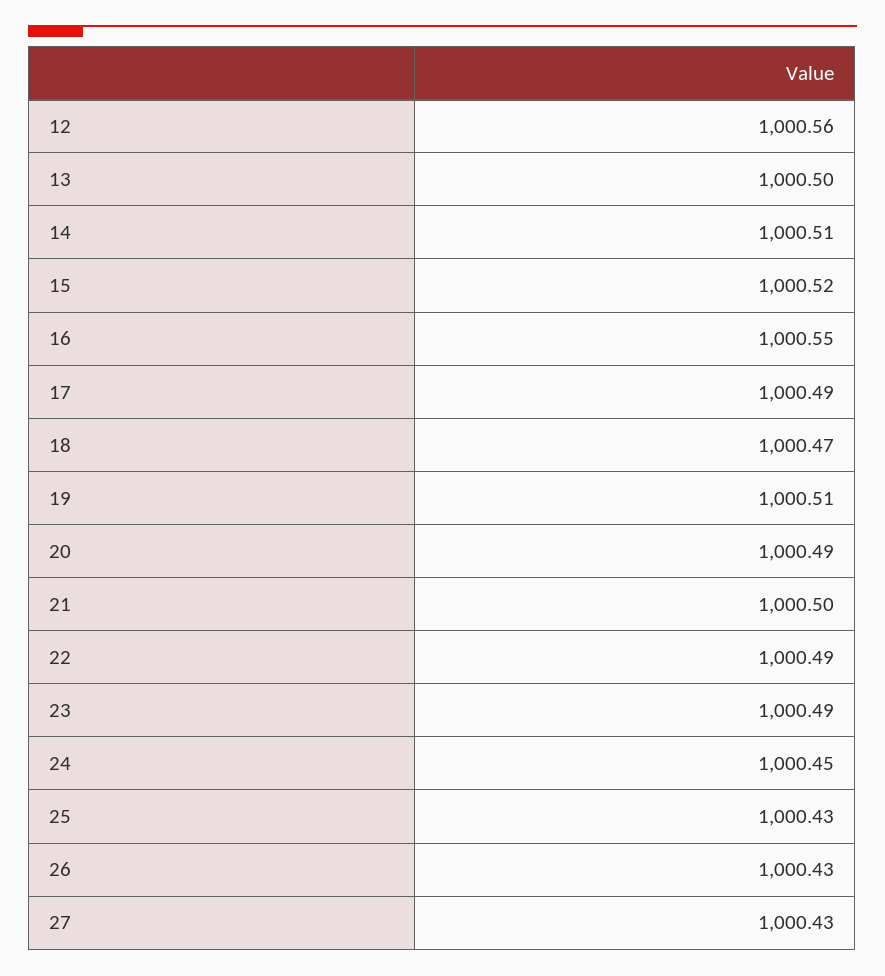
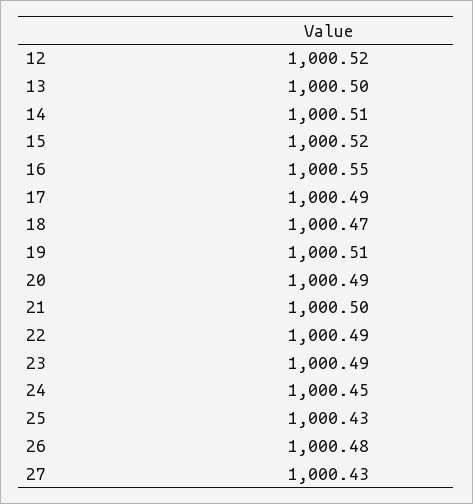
12: 1000.56 -> 1000.52
26: 1000.43 -> 1000.48

